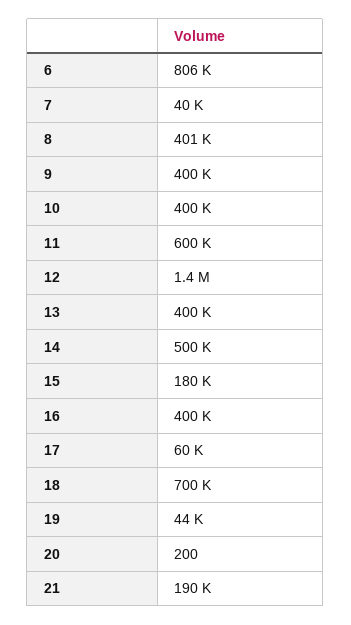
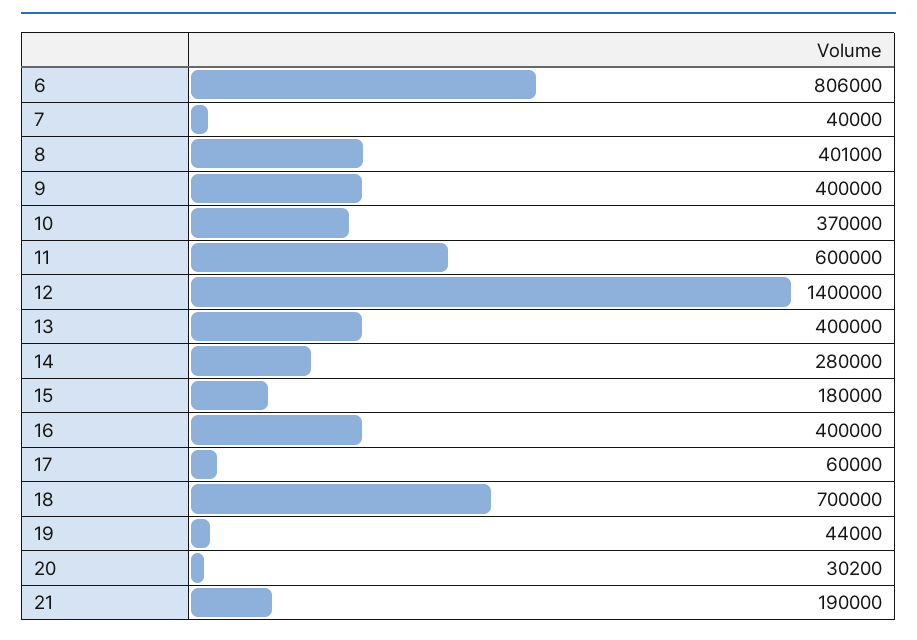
10: 400000 -> 370000
14: 500000 -> 280000
20: 200 -> 30200

